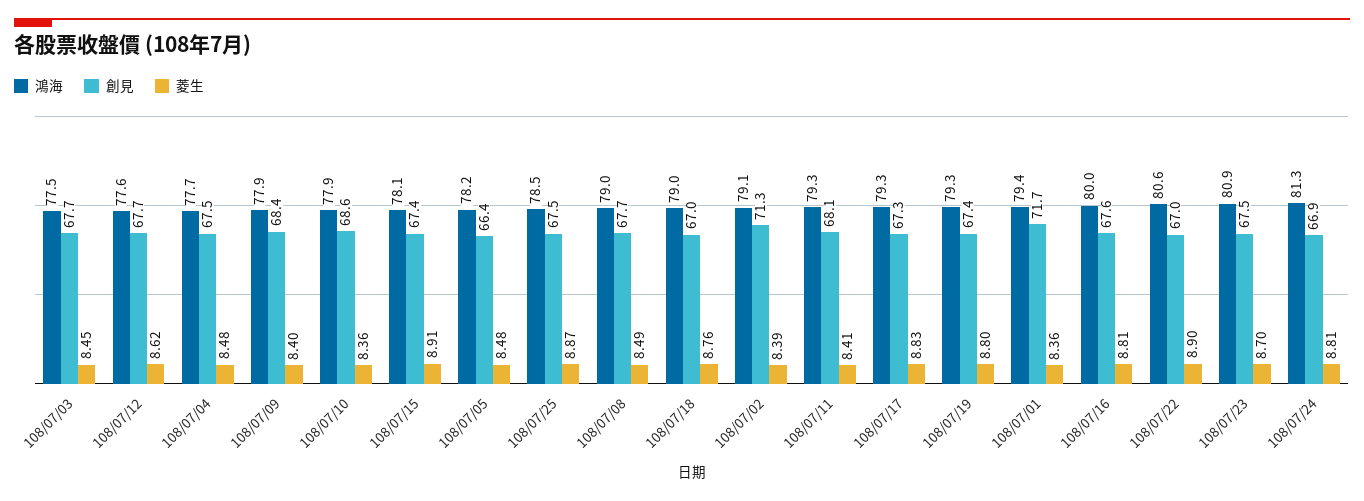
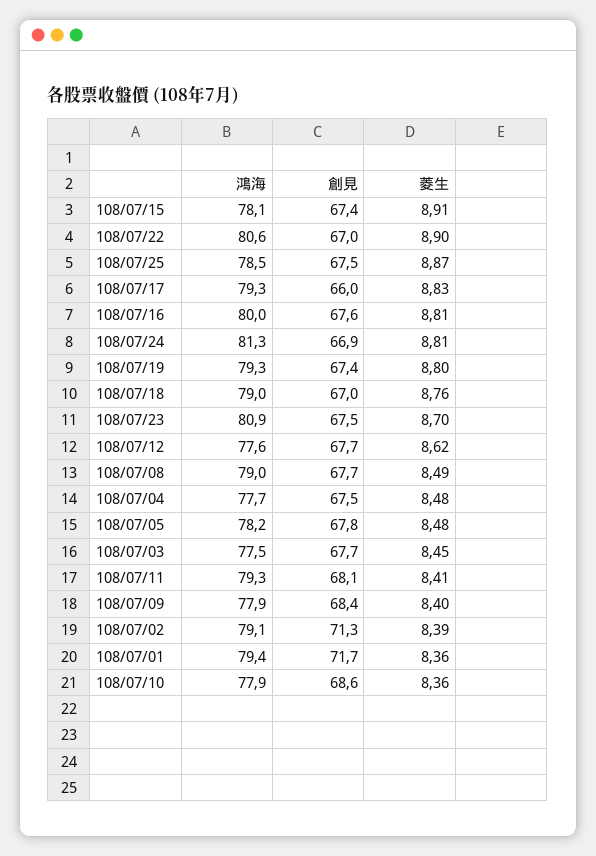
創見, 108/07/05: 66.4 -> 67.8
創見, 108/07/17: 67.3 -> 66

